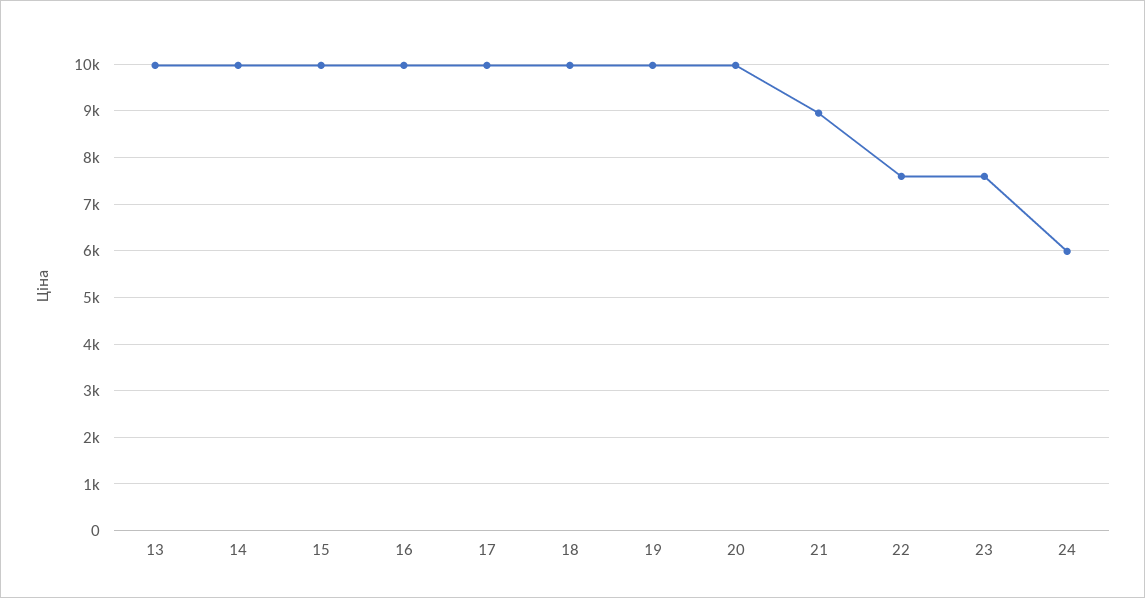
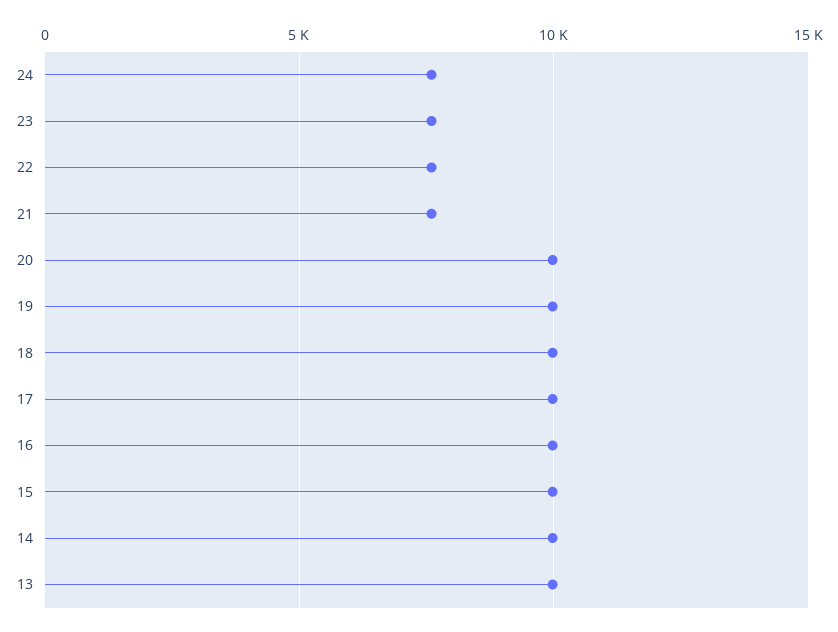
21: 9000 -> 7500
24: 6000 -> 7500

